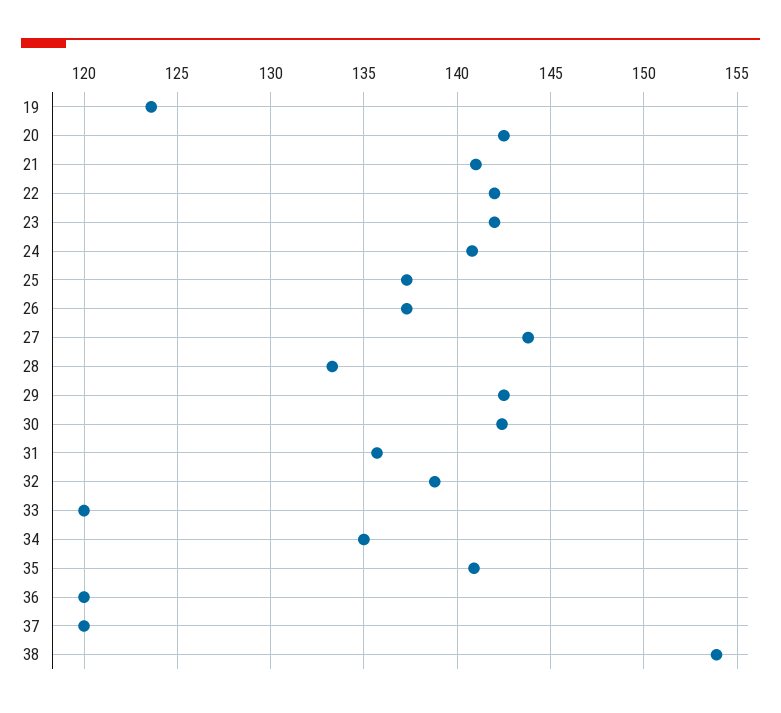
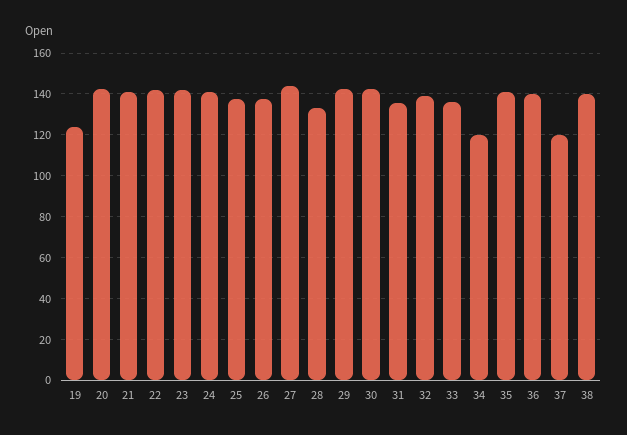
33: 120 -> 135
34: 135 -> 120
36: 120 -> 140
38: 154 -> 140

